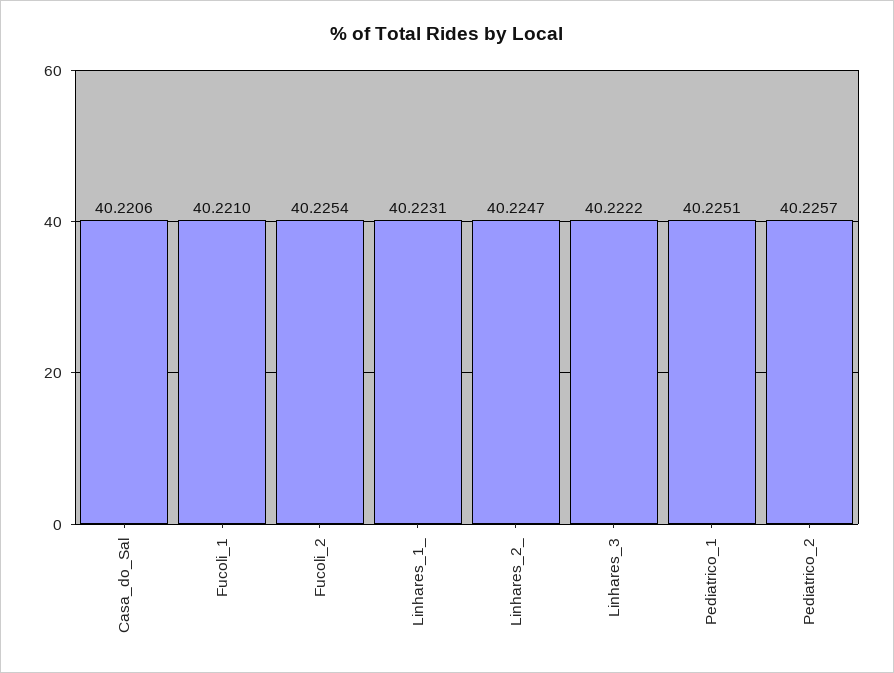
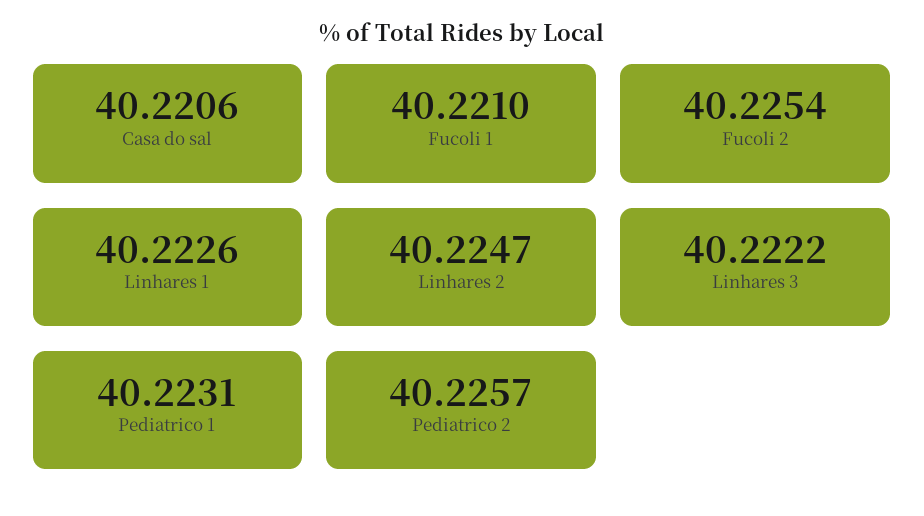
Linhares_1_: 40.2231 -> 40.2226
Pediatrico_1: 40.2251 -> 40.2231

